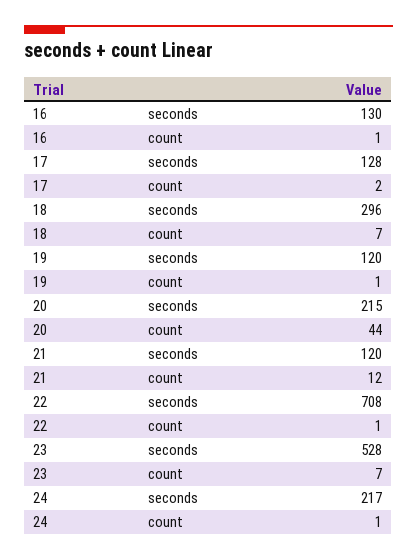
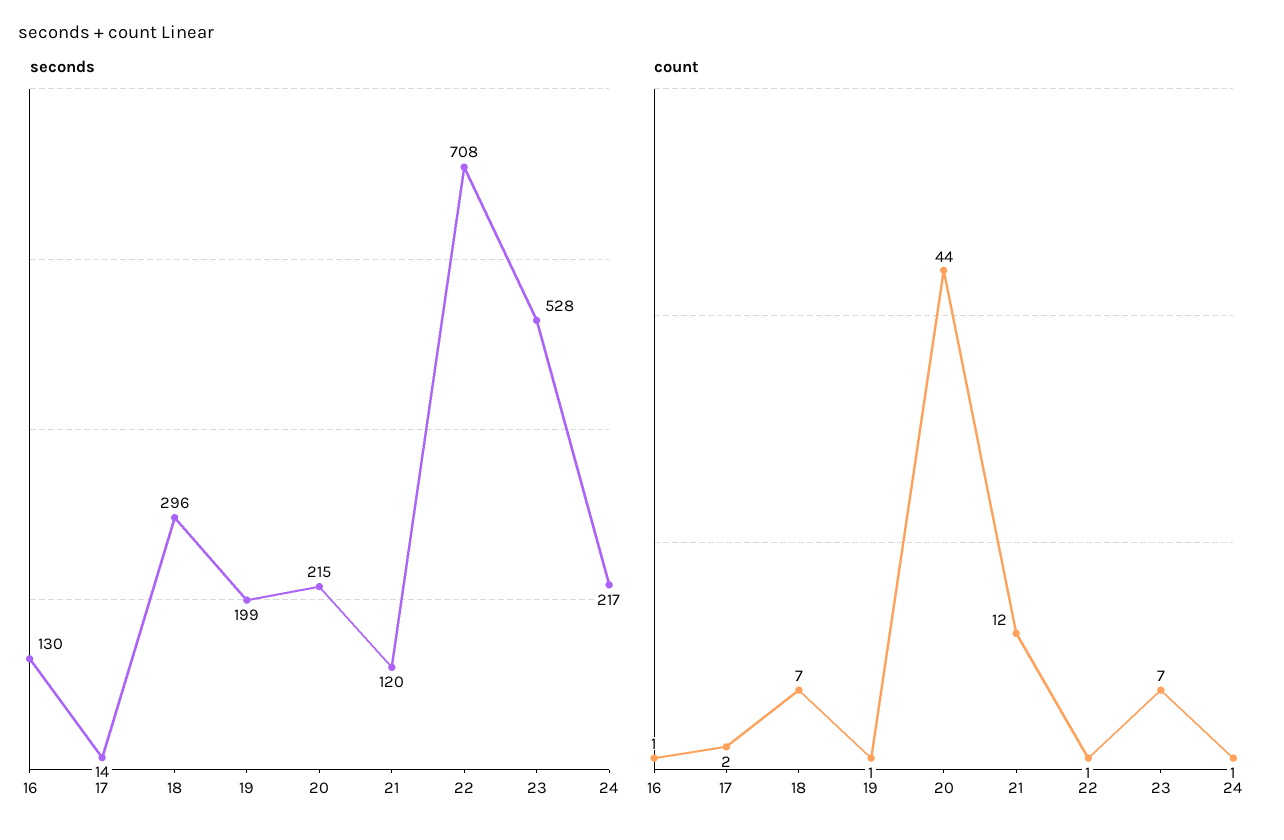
seconds, 17: 128 -> 14
seconds, 19: 120 -> 199

